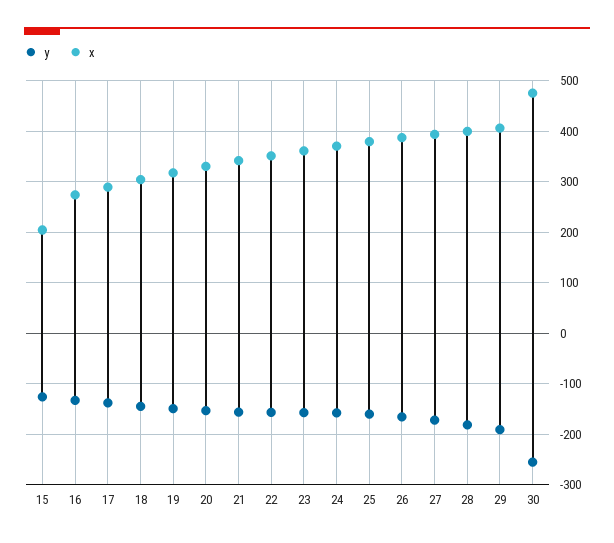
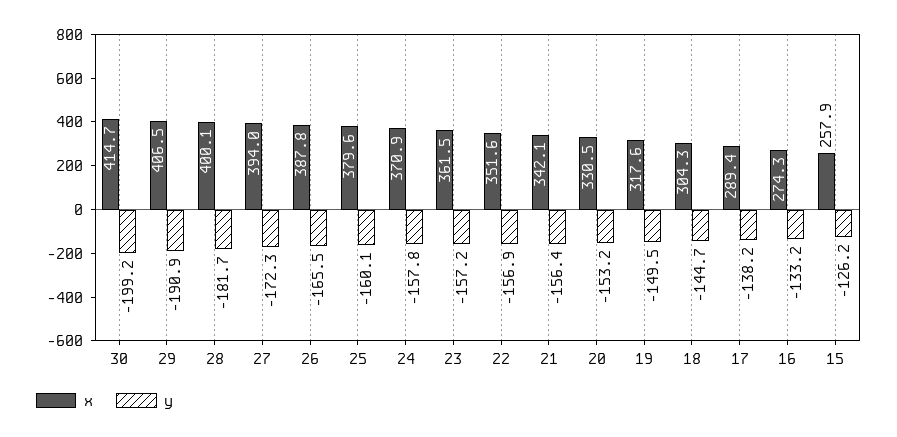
x, 15: 200 -> 257.9
y, 30: -260 -> -199.2
x, 30: 480 -> 414.7

